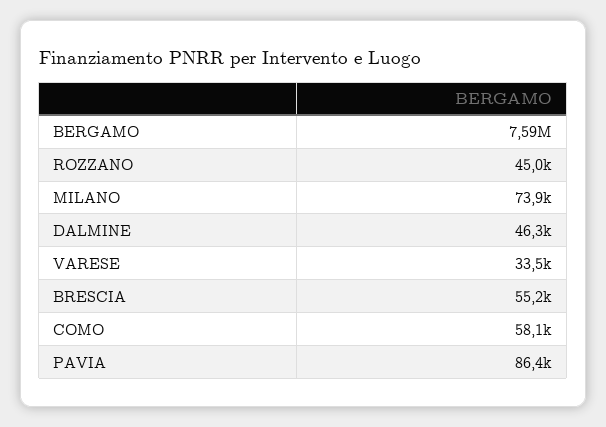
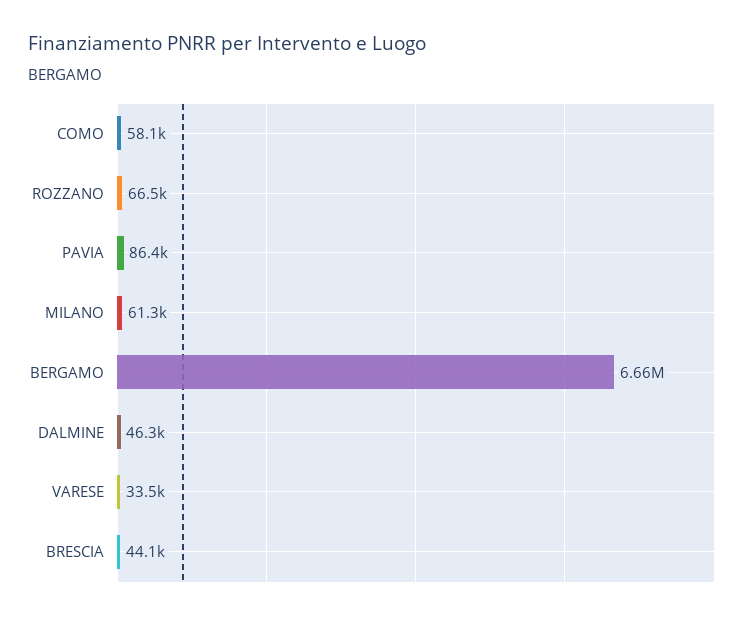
BERGAMO: 7590000 -> 6660000
ROZZANO: 45000 -> 66500
MILANO: 73900 -> 61300
BRESCIA: 55200 -> 44100

